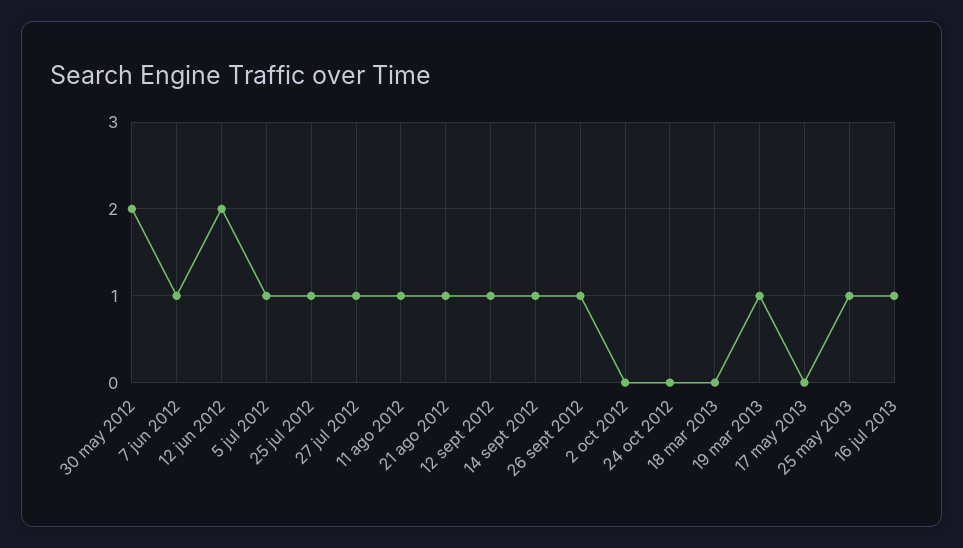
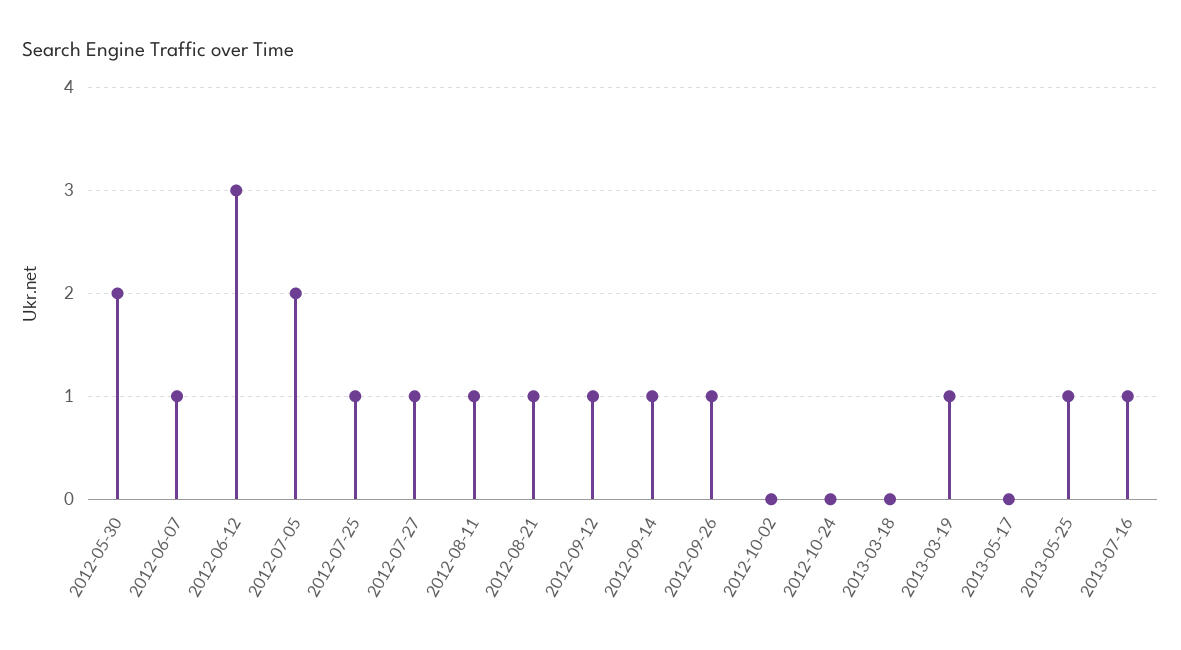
12 jun 2012: 2 -> 3
5 jul 2012: 1 -> 2

